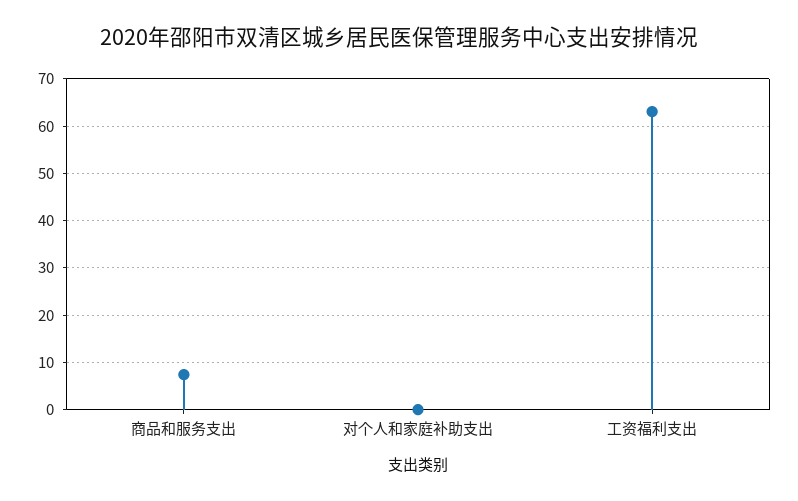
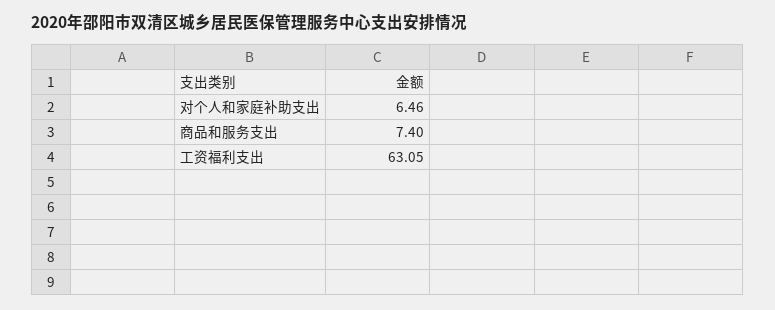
对个人和家庭补助支出: 0 -> 6.46

